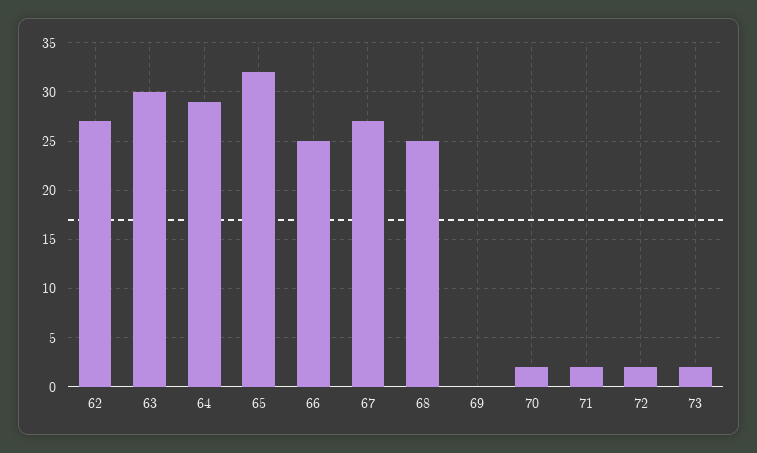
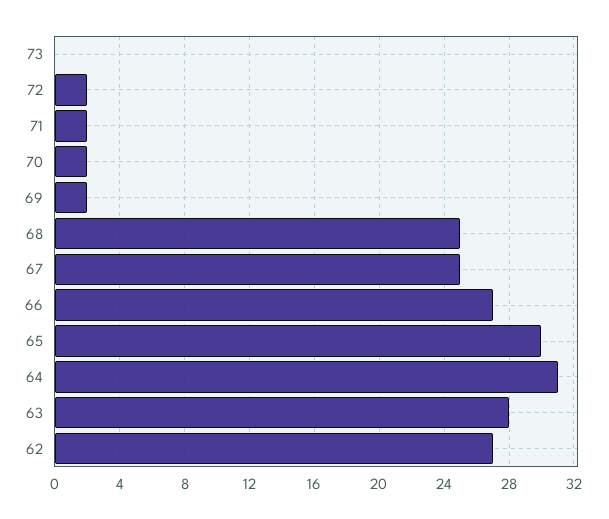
63: 30 -> 28
64: 29 -> 31
65: 32 -> 30
66: 25 -> 27
67: 27 -> 25
69: 0 -> 2
73: 2 -> 0

